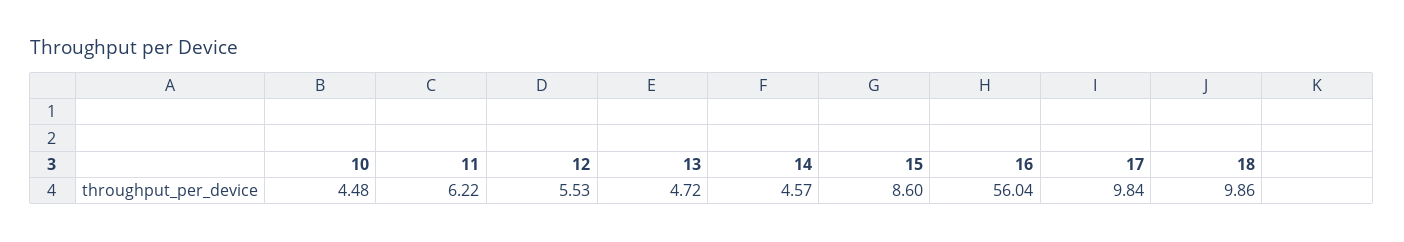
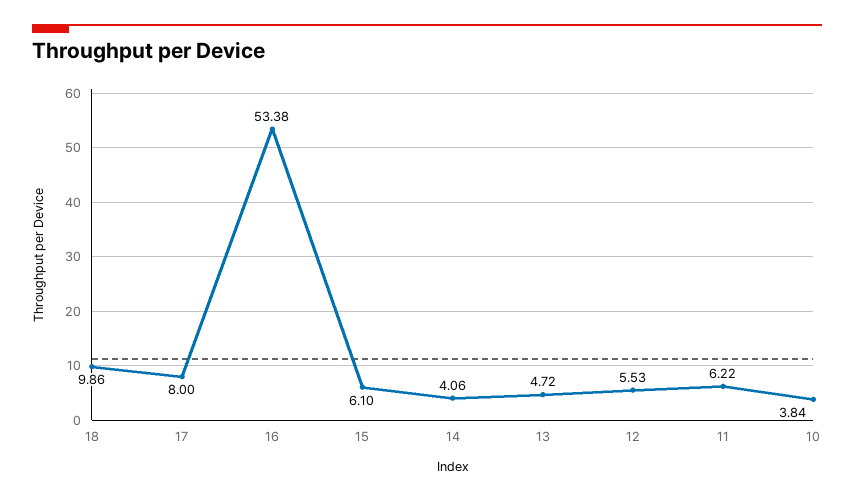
10: 4.48 -> 3.84
14: 4.57 -> 4.06
15: 8.6 -> 6.1
16: 56.04 -> 53.38
17: 9.84 -> 8

